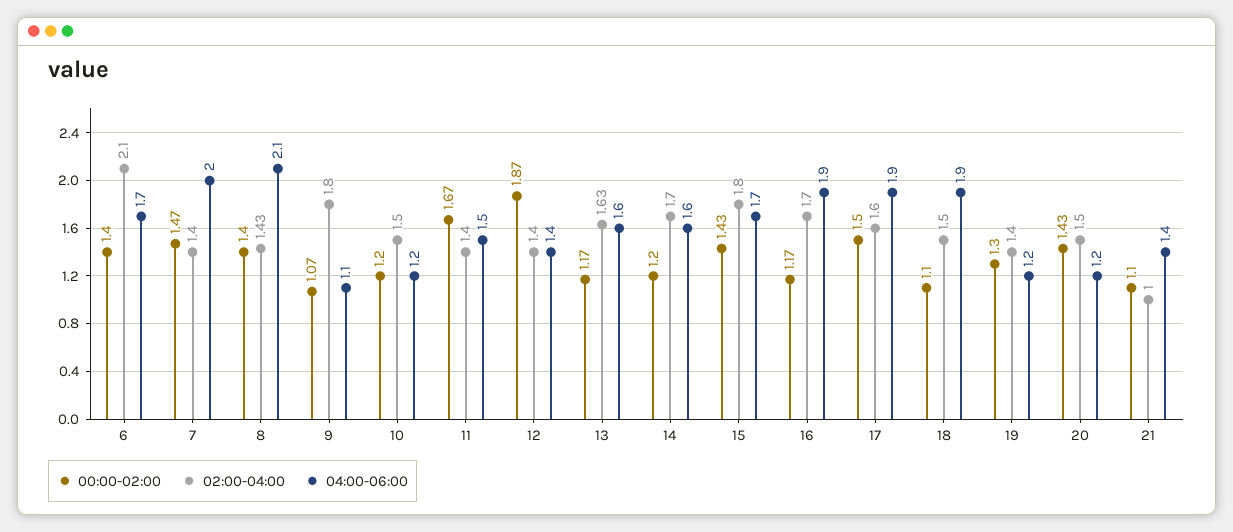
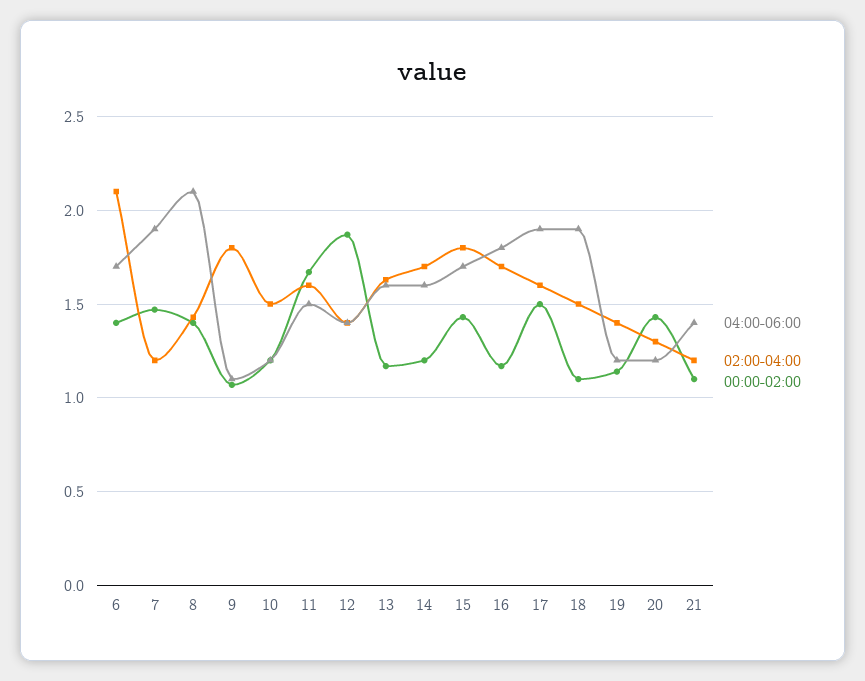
02:00-04:00, 7: 1.4 -> 1.2
04:00-06:00, 7: 2 -> 1.9
02:00-04:00, 11: 1.4 -> 1.6
04:00-06:00, 16: 1.9 -> 1.8
00:00-02:00, 19: 1.3 -> 1.15
02:00-04:00, 20: 1.5 -> 1.3
02:00-04:00, 21: 1 -> 1.2

